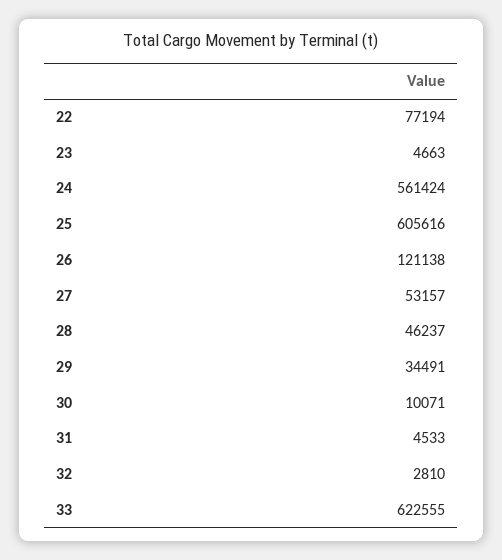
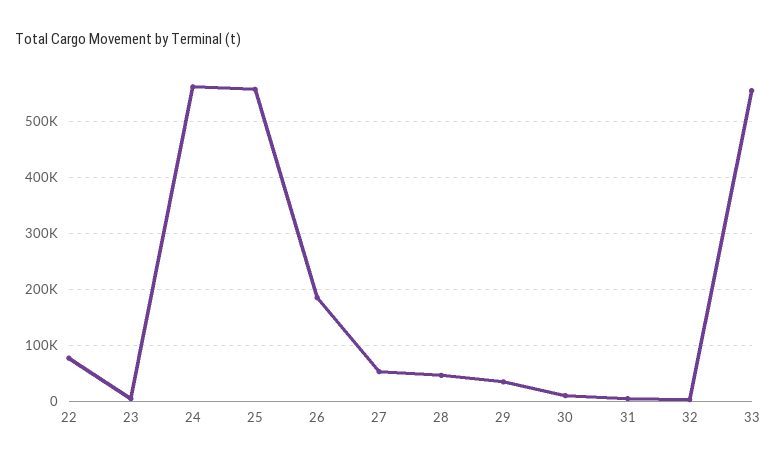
25: 605616 -> 560000
26: 121138 -> 180000
33: 622555 -> 560000

